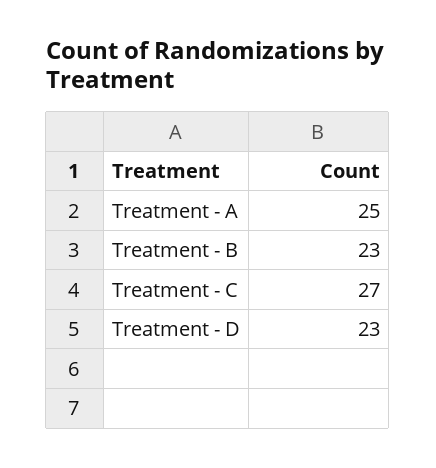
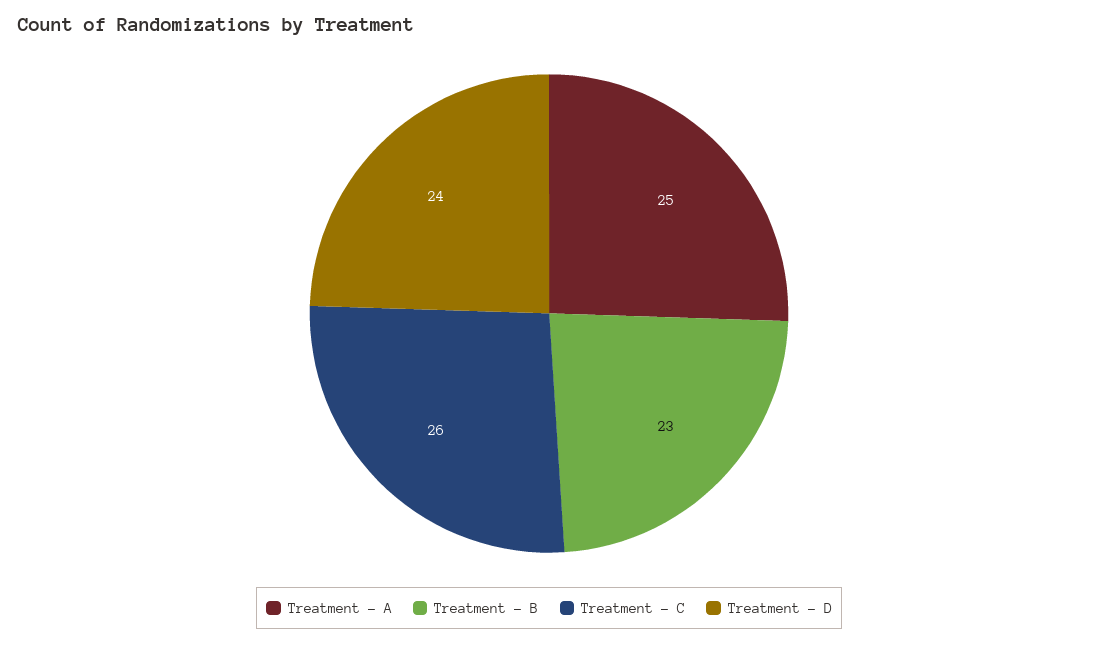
Treatment - C: 27 -> 26
Treatment - D: 23 -> 24

